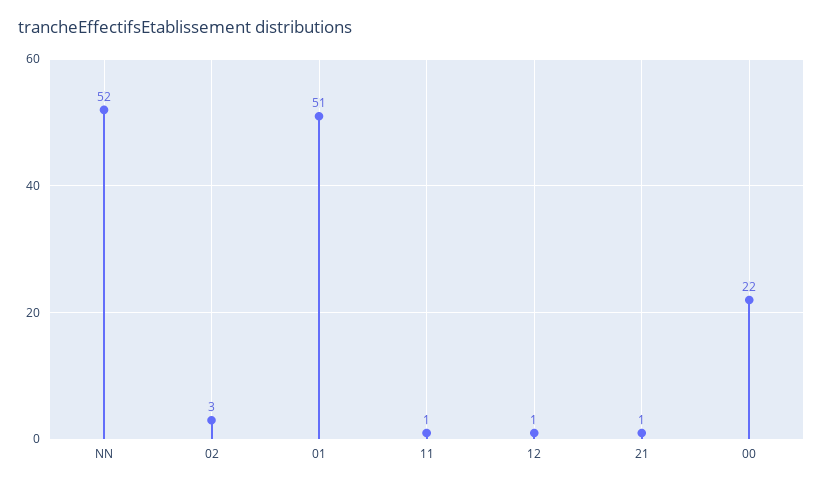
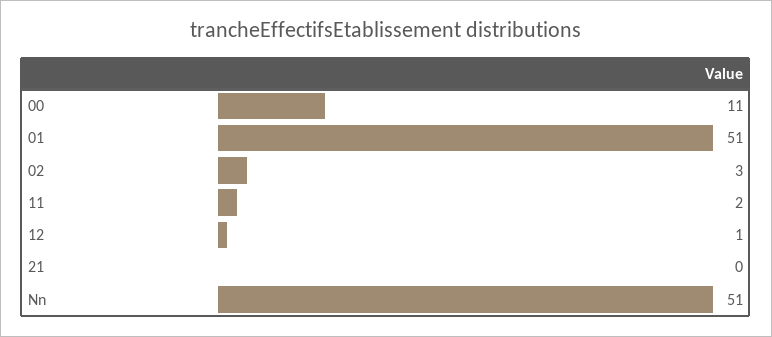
NN: 52 -> 51
11: 1 -> 2
21: 1 -> 0
00: 22 -> 11

